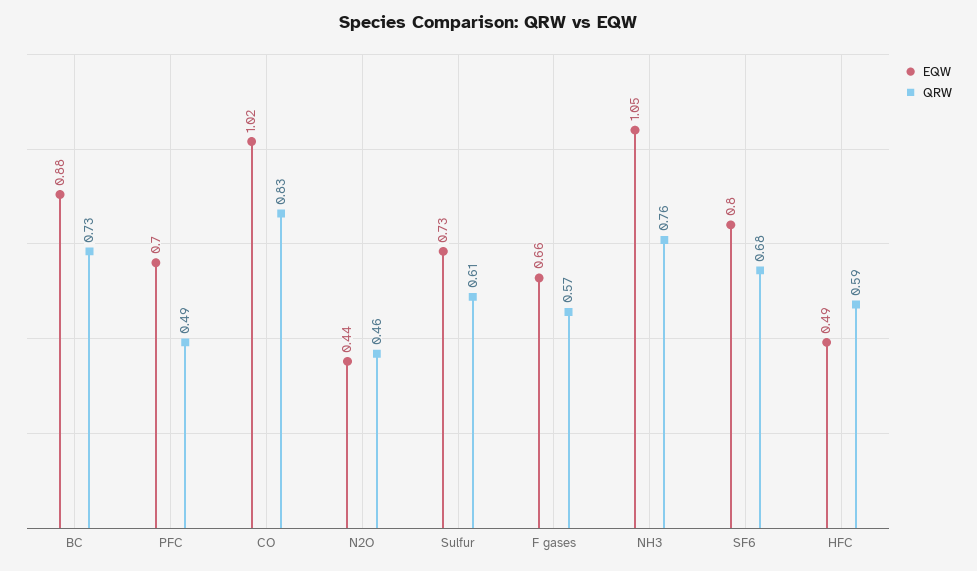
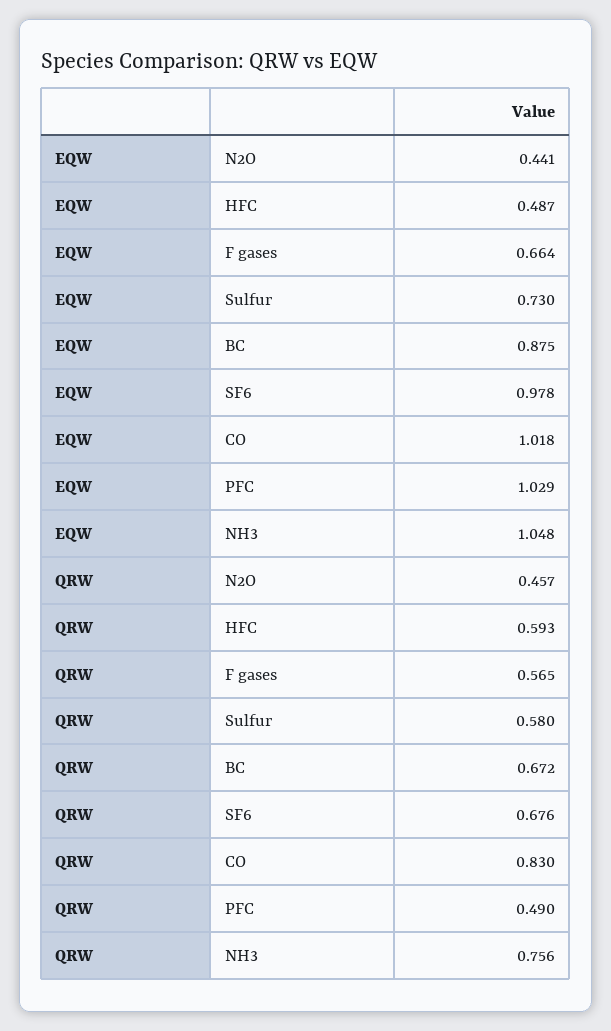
QRW, BC: 0.73 -> 0.672
EQW, PFC: 0.7 -> 1.029
QRW, Sulfur: 0.61 -> 0.58
EQW, SF6: 0.8 -> 0.978

